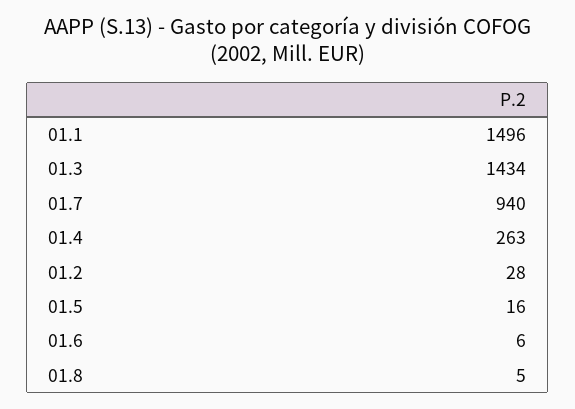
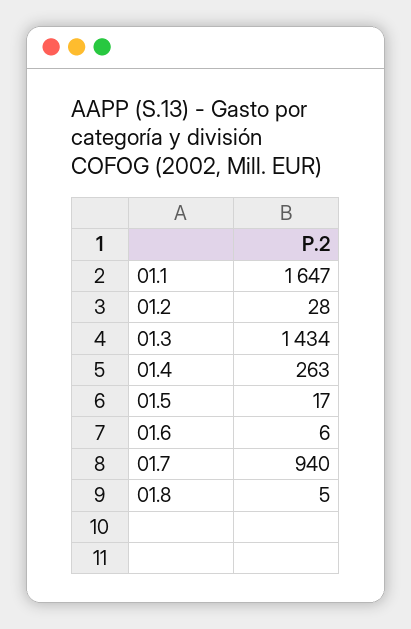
01.1: 1496 -> 1647
01.5: 16 -> 17

